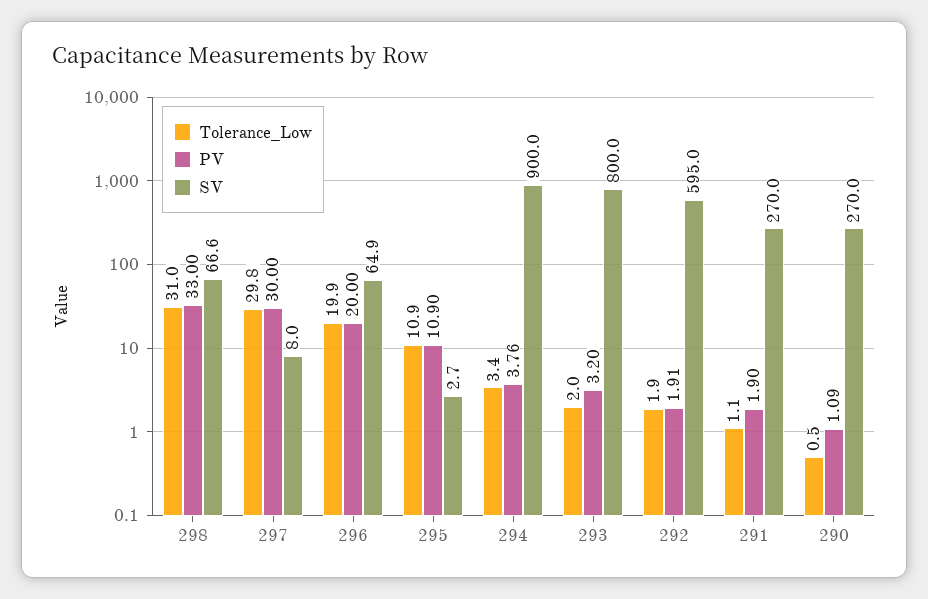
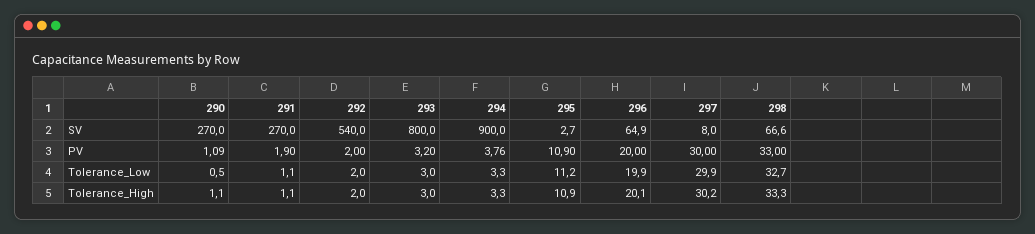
Tolerance_Low, 298: 31 -> 32.7
Tolerance_Low, 297: 29.8 -> 29.9
Tolerance_Low, 295: 10.9 -> 11.2
Tolerance_Low, 294: 3.4 -> 3.3
Tolerance_Low, 293: 2 -> 3
Tolerance_Low, 292: 1.9 -> 2
PV, 292: 1.91 -> 2
SV, 292: 595 -> 540
Tolerance_High, 290: none -> 1.1
Tolerance_High, 291: none -> 1.1
Tolerance_High, 292: none -> 2
Tolerance_High, 293: none -> 3
Tolerance_High, 294: none -> 3.3
Tolerance_High, 295: none -> 10.9
Tolerance_High, 296: none -> 20.1
Tolerance_High, 297: none -> 30.2
Tolerance_High, 298: none -> 33.3

